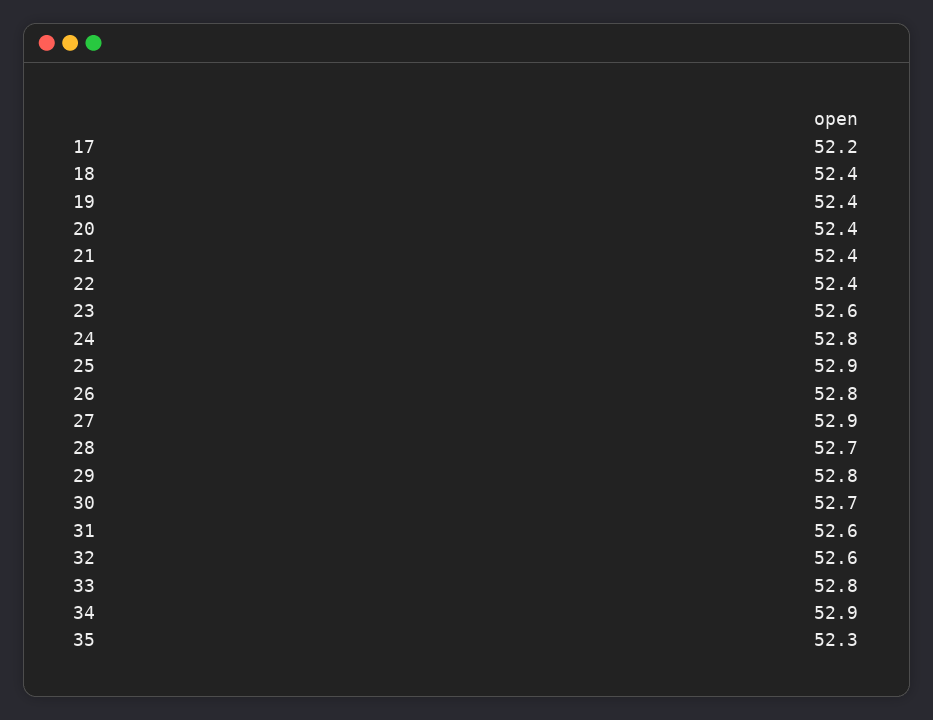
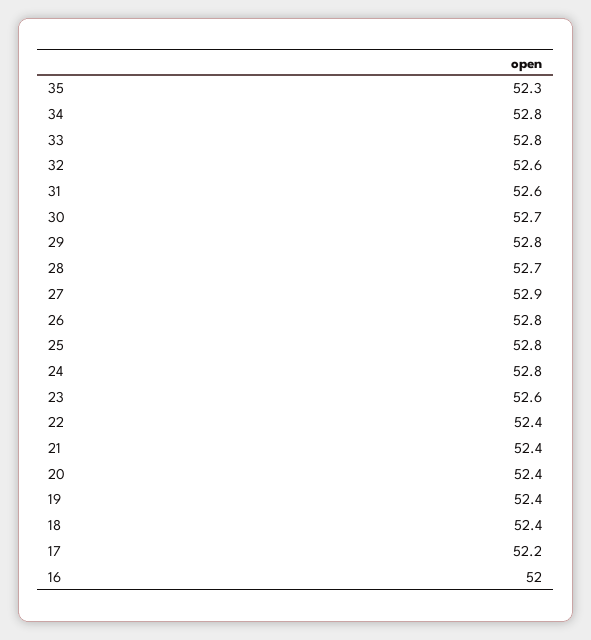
25: 52.9 -> 52.8
34: 52.9 -> 52.8
16: none -> 52

